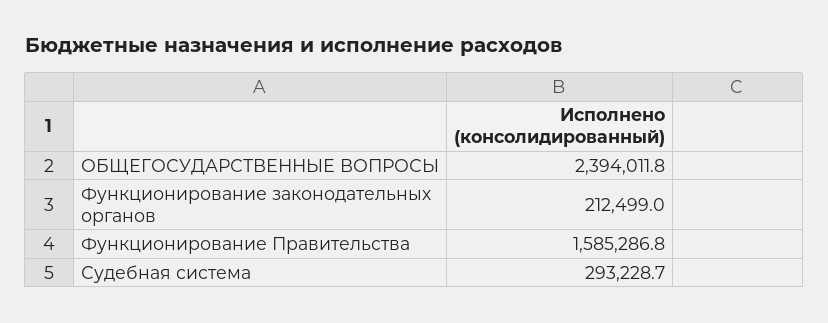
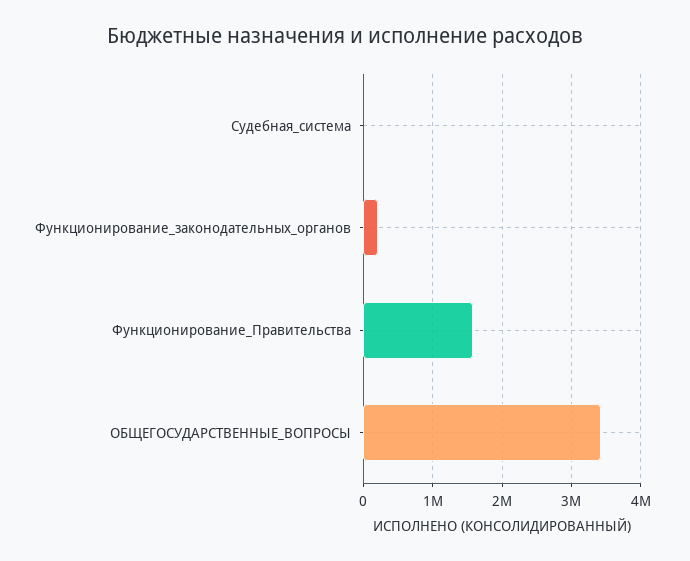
ОБЩЕГОСУДАРСТВЕННЫЕ ВОПРОСЫ: 2394011.8 -> 3400000
Судебная система: 293228.7 -> 0

